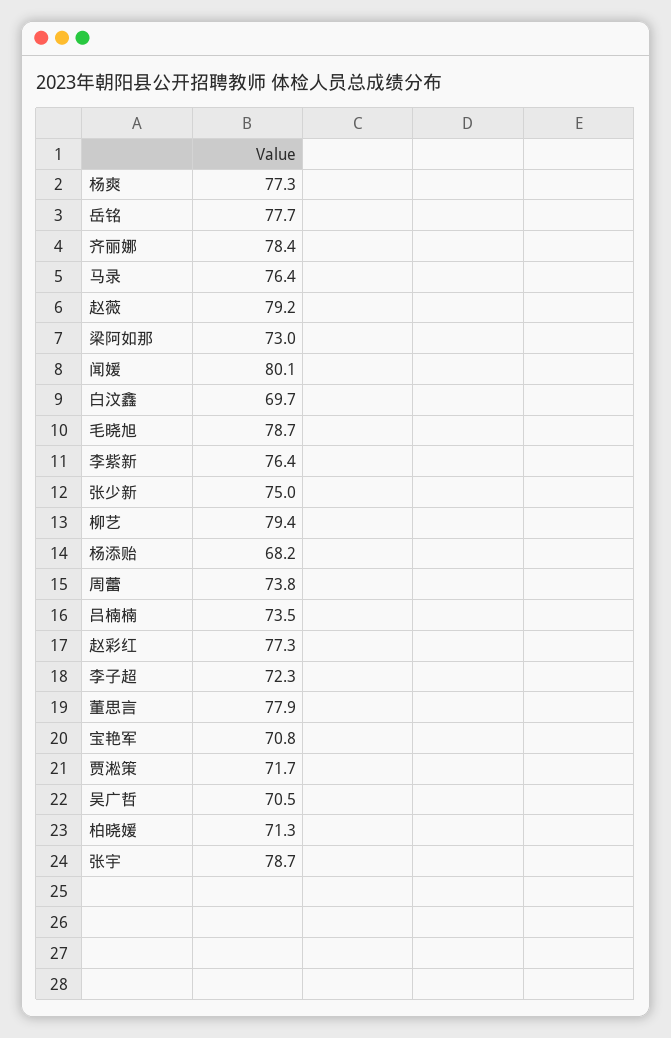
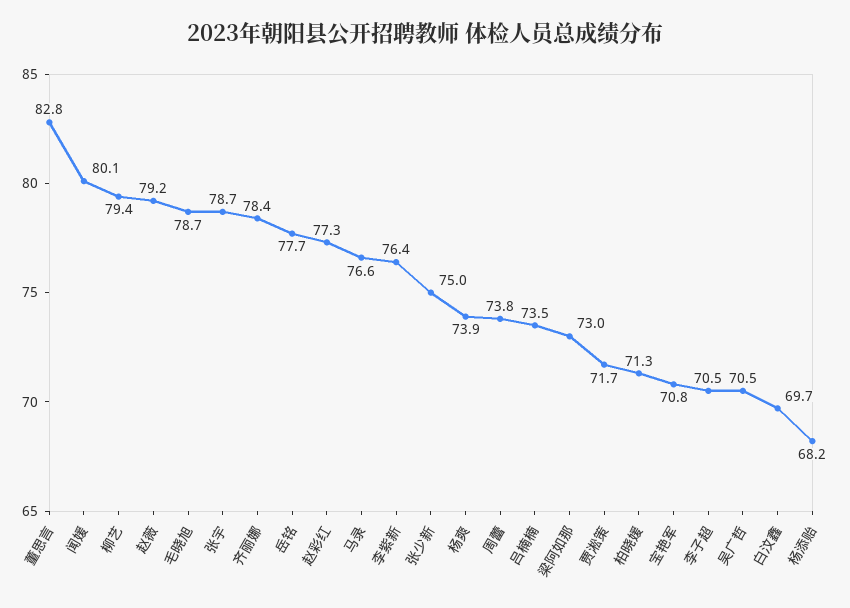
杨爽: 77.3 -> 73.9
马录: 76.4 -> 76.6
李子超: 72.3 -> 70.5
董思言: 77.9 -> 82.8

